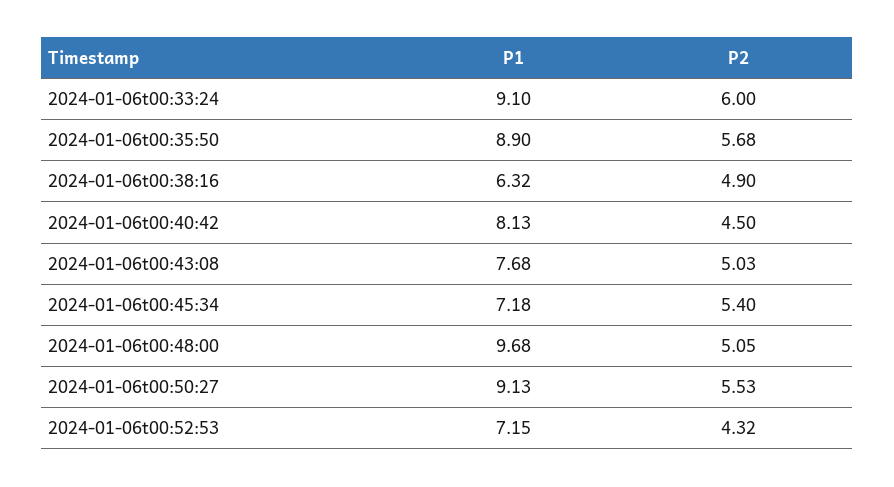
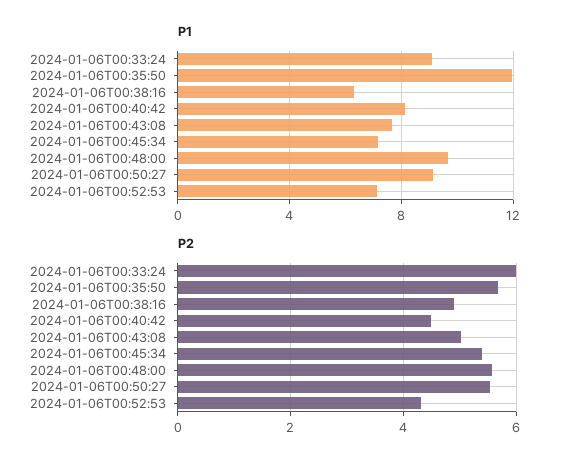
P1, 2024-01-06t00:35:50: 8.9 -> 12
P2, 2024-01-06t00:48:00: 5.05 -> 5.6

